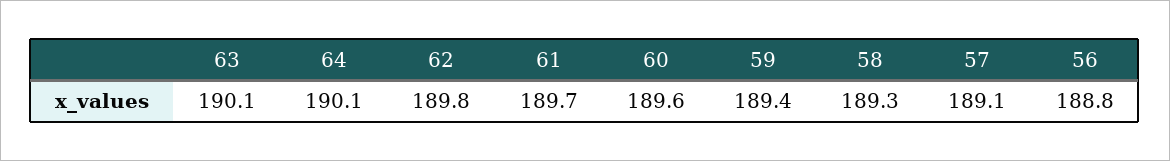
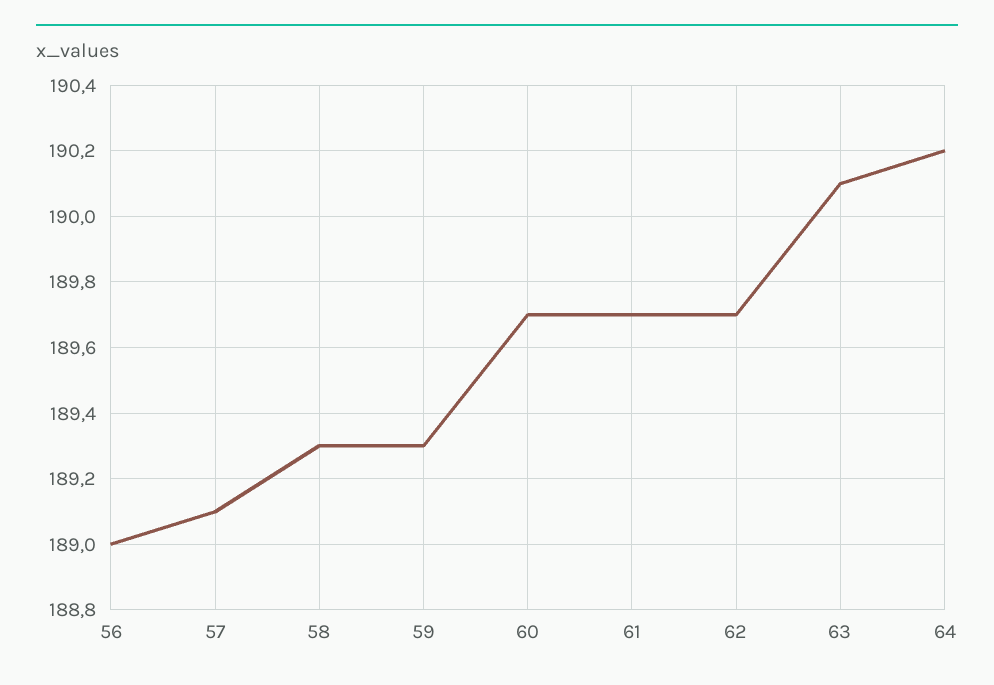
64: 190.1 -> 190.2
62: 189.8 -> 189.7
60: 189.6 -> 189.7
59: 189.4 -> 189.3
56: 188.8 -> 189

